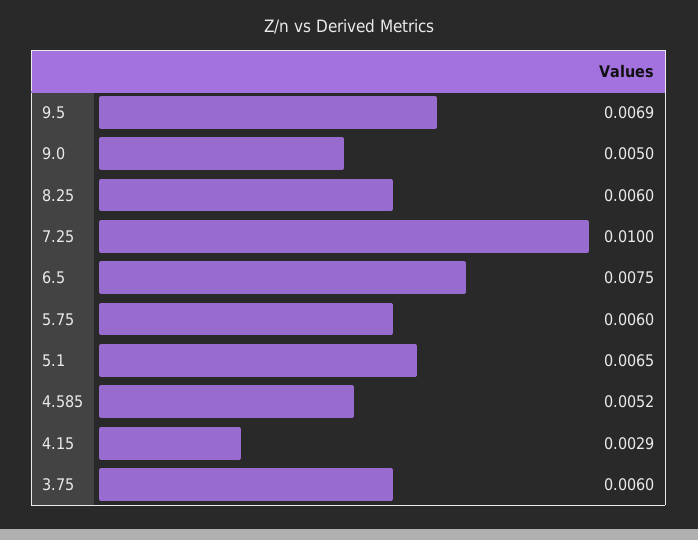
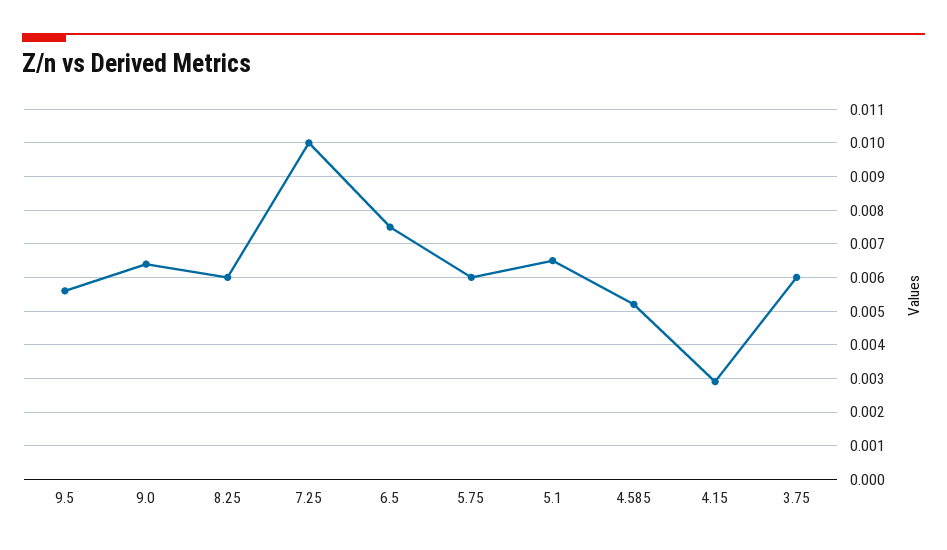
9.5: 0.0069 -> 0.0055
9.0: 0.005 -> 0.0065

